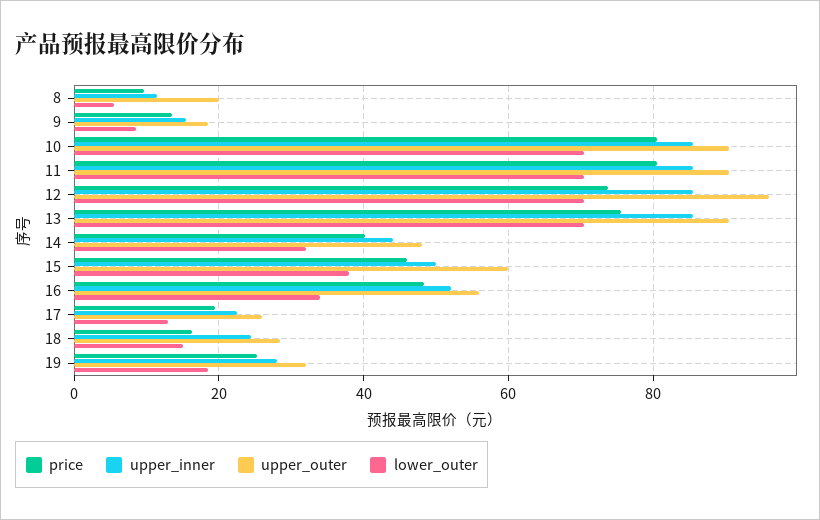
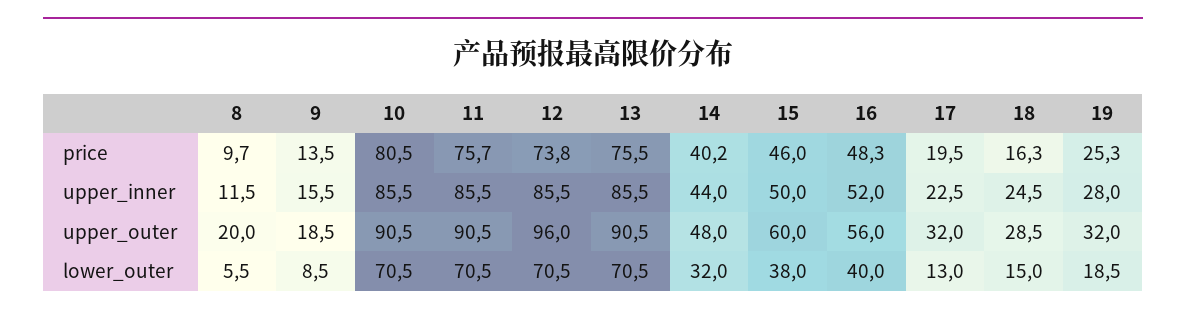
price, 11: 80 -> 75.7
lower_outer, 16: 34 -> 40
upper_outer, 17: 26 -> 32

